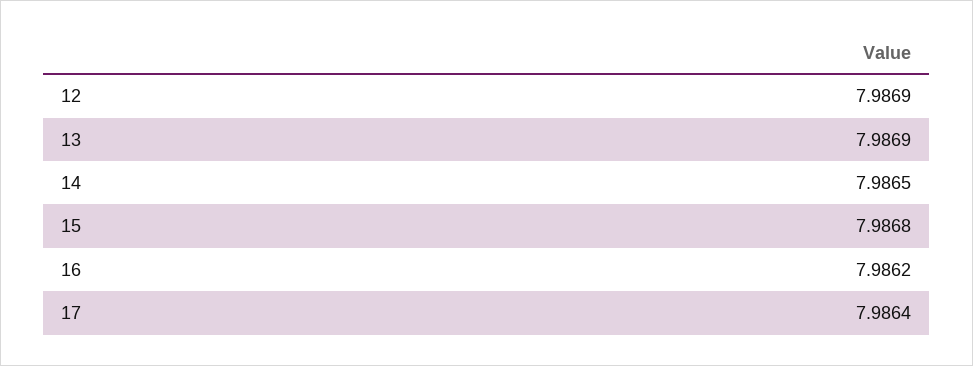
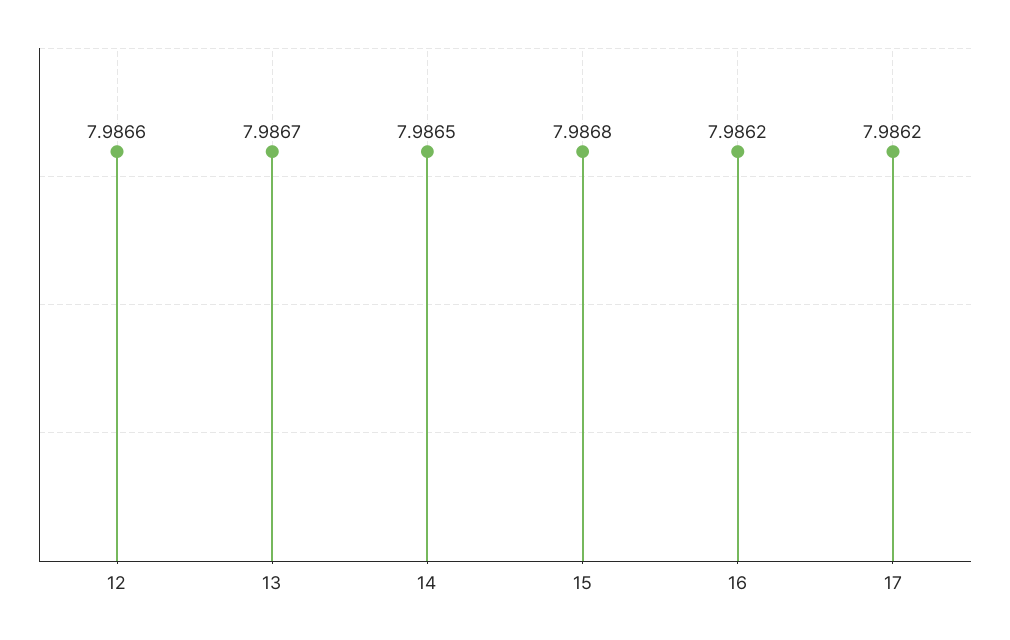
12: 7.9869 -> 7.9866
13: 7.9869 -> 7.9867
17: 7.9864 -> 7.9862

